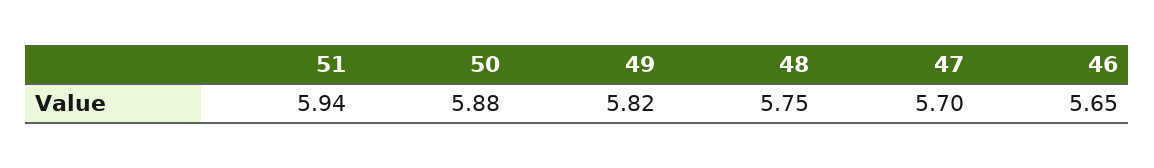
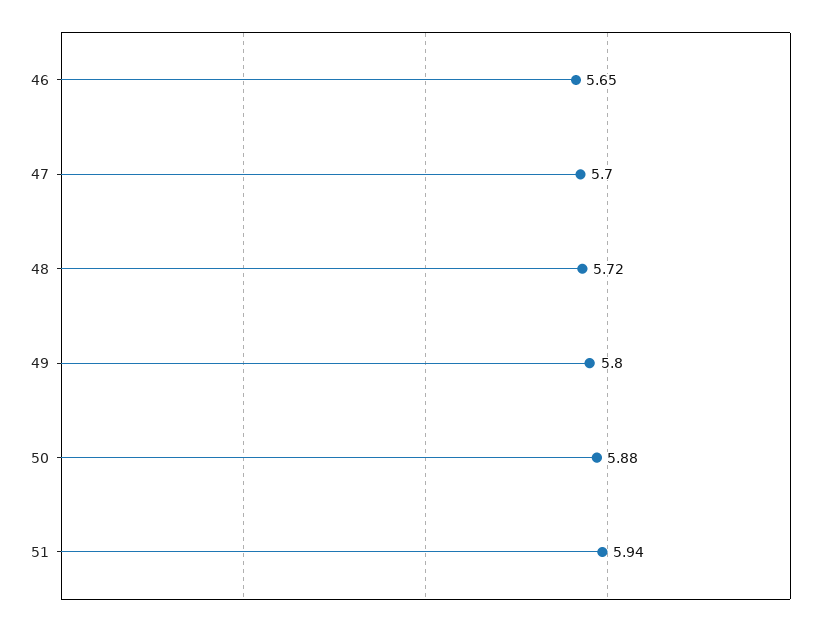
49: 5.82 -> 5.8
48: 5.75 -> 5.72

